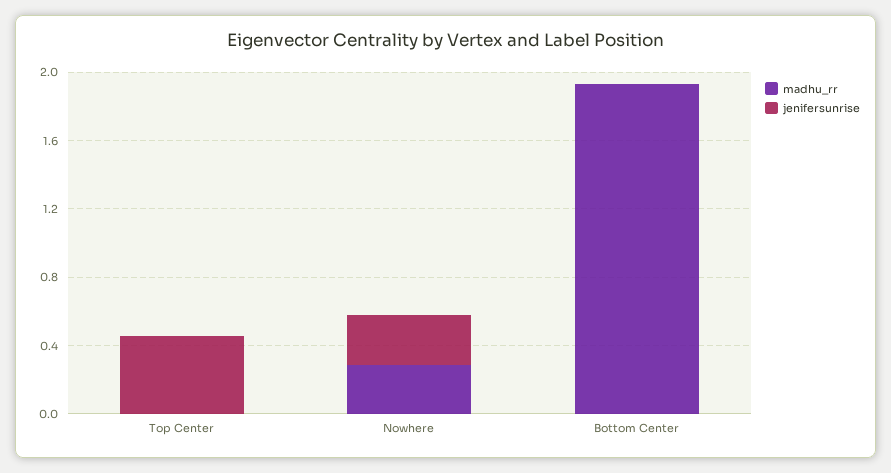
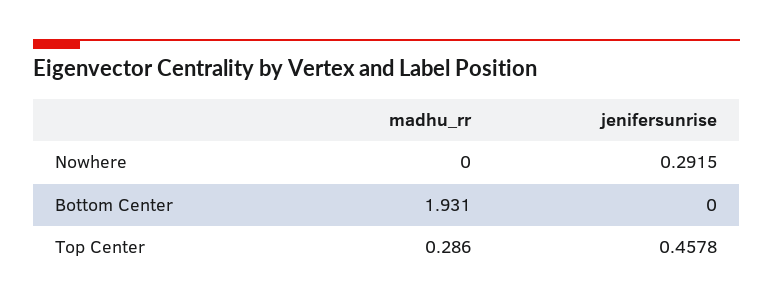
madhu_rr, Top Center: 0 -> 0.286
madhu_rr, Nowhere: 0.3 -> 0

